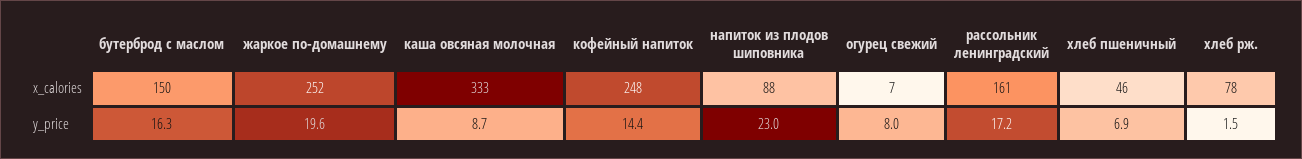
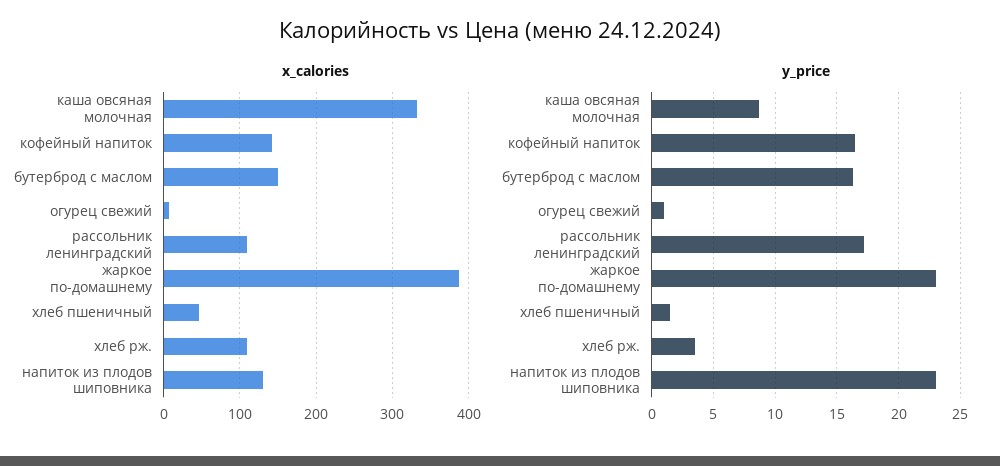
x_calories, жаркое по-домашнему: 252 -> 390
x_calories, кофейный напиток: 248 -> 140
x_calories, напиток из плодов шиповника: 88 -> 130
x_calories, рассольник ленинградский: 161 -> 110
x_calories, хлеб рж.: 78 -> 110
y_price, жаркое по-домашнему: 19.6 -> 23
y_price, кофейный напиток: 14.4 -> 16.5
y_price, огурец свежий: 8 -> 1
y_price, хлеб пшеничный: 6.9 -> 1.5
y_price, хлеб рж.: 1.5 -> 3.5

